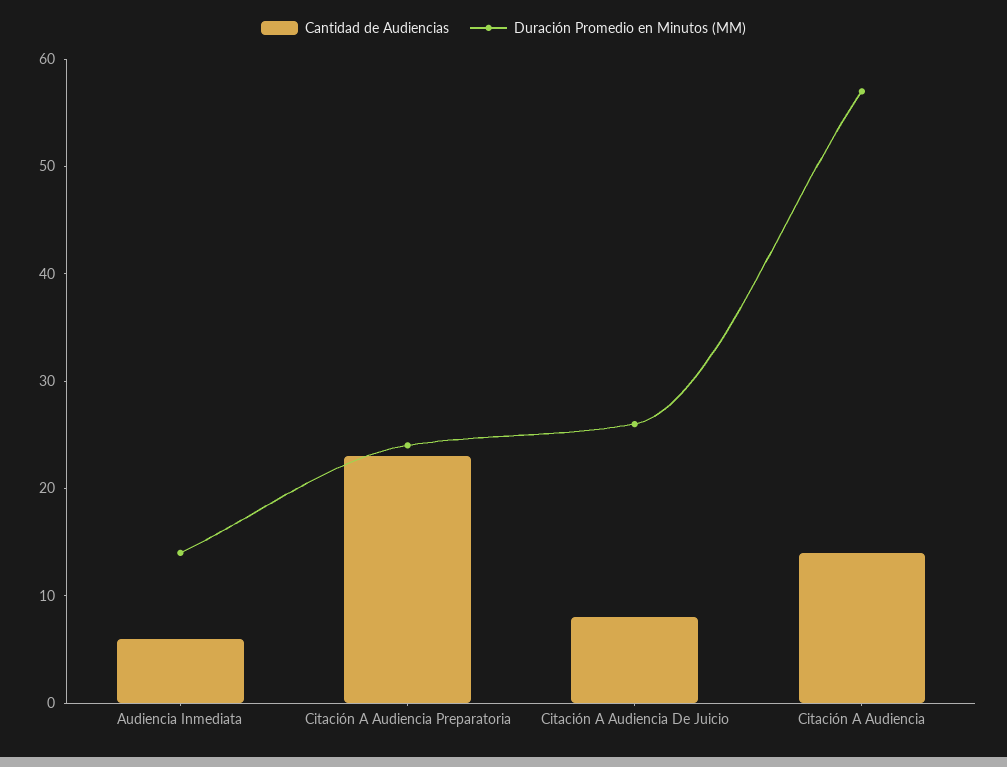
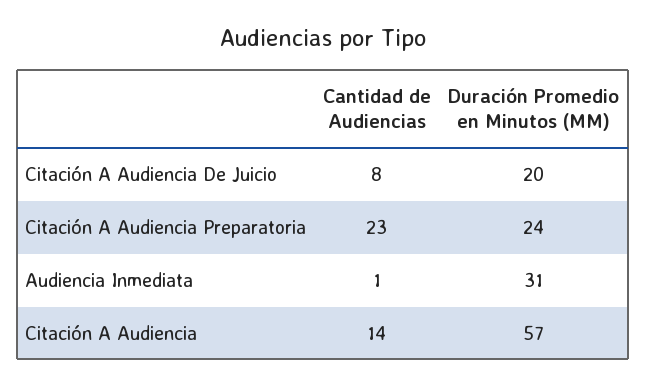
Cantidad de Audiencias, Audiencia Inmediata: 6 -> 1
Duración Promedio en Minutos (MM), Audiencia Inmediata: 14 -> 31
Duración Promedio en Minutos (MM), Citación A Audiencia De Juicio: 26 -> 20

